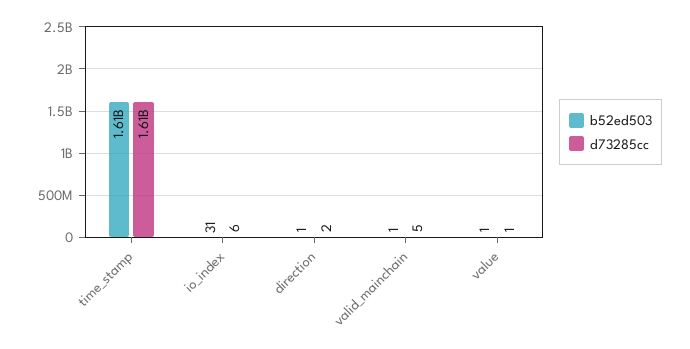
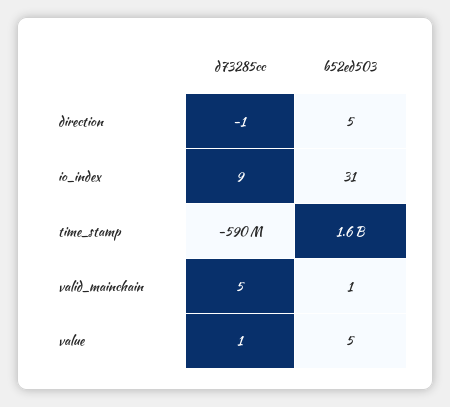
d73285cc, time_stamp: 1610000000 -> -590000000
d73285cc, io_index: 6 -> 9
b52ed503, direction: 1 -> 5
d73285cc, direction: 2 -> -1
b52ed503, value: 1 -> 5

